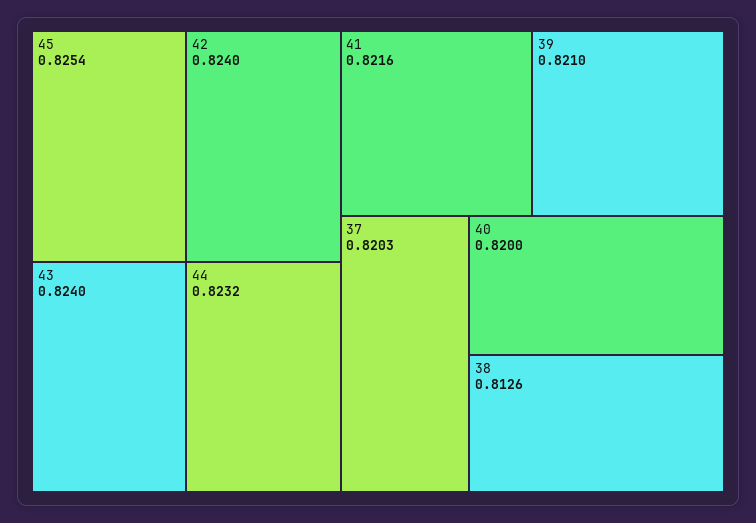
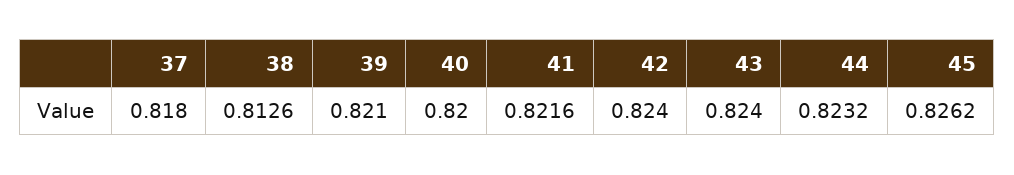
45: 0.8254 -> 0.8262
37: 0.8203 -> 0.818

